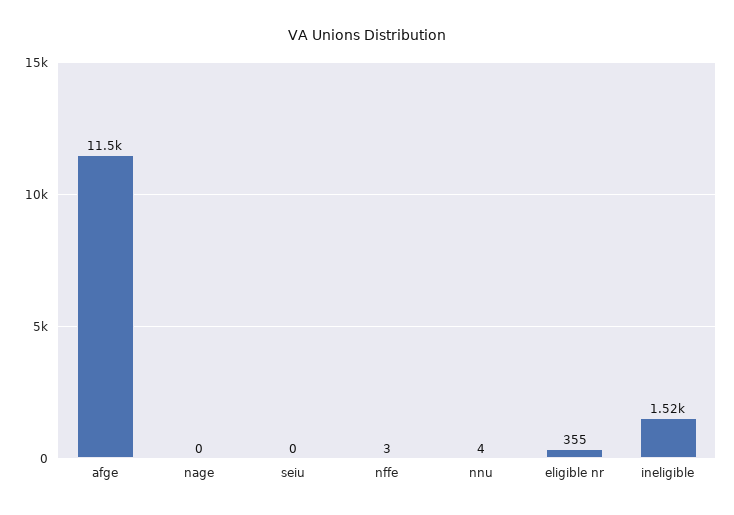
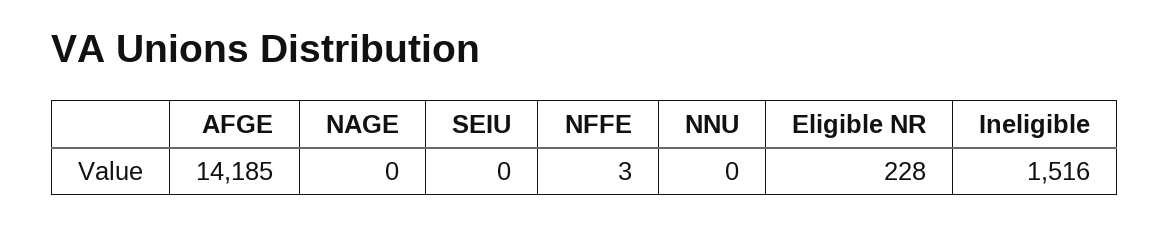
afge: 11500 -> 14185
nnu: 4 -> 0
eligible nr: 355 -> 228

